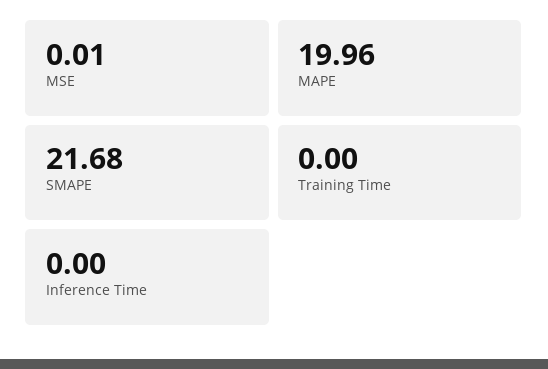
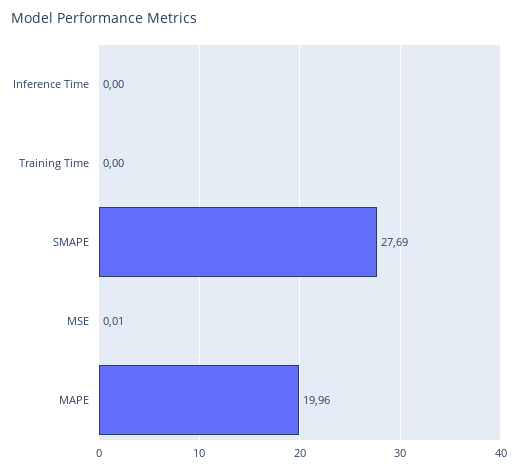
SMAPE: 21.68 -> 27.69

